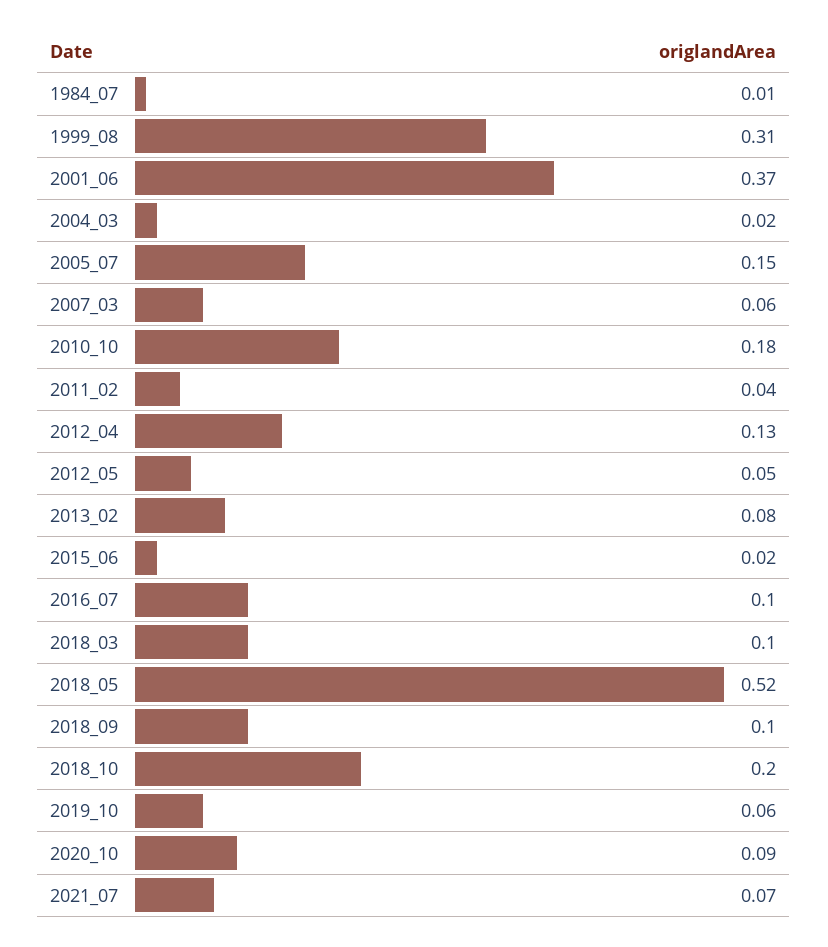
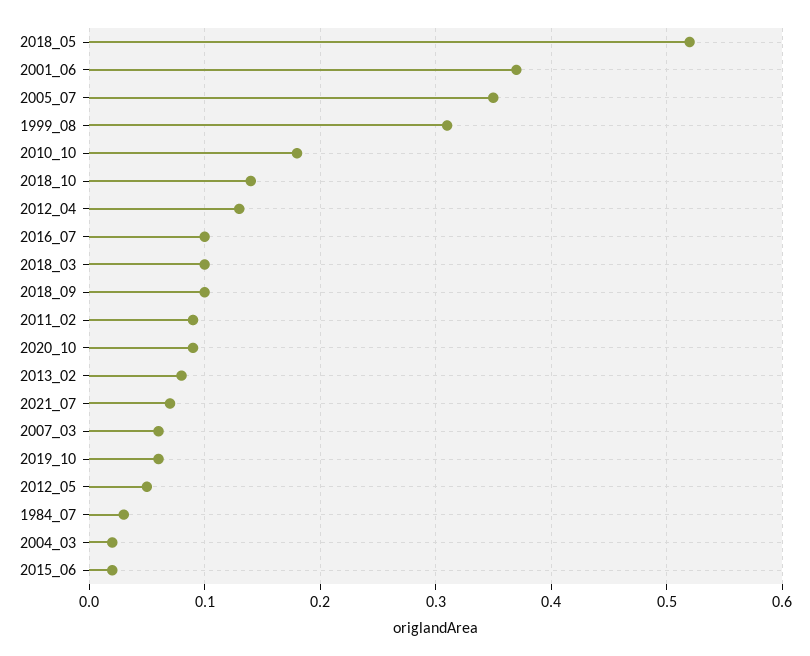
1984_07: 0.01 -> 0.03
2005_07: 0.15 -> 0.35
2011_02: 0.04 -> 0.09
2018_10: 0.2 -> 0.14

